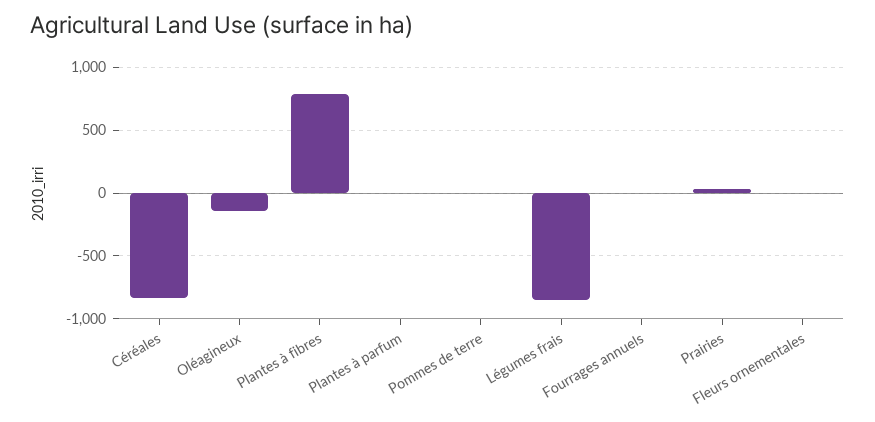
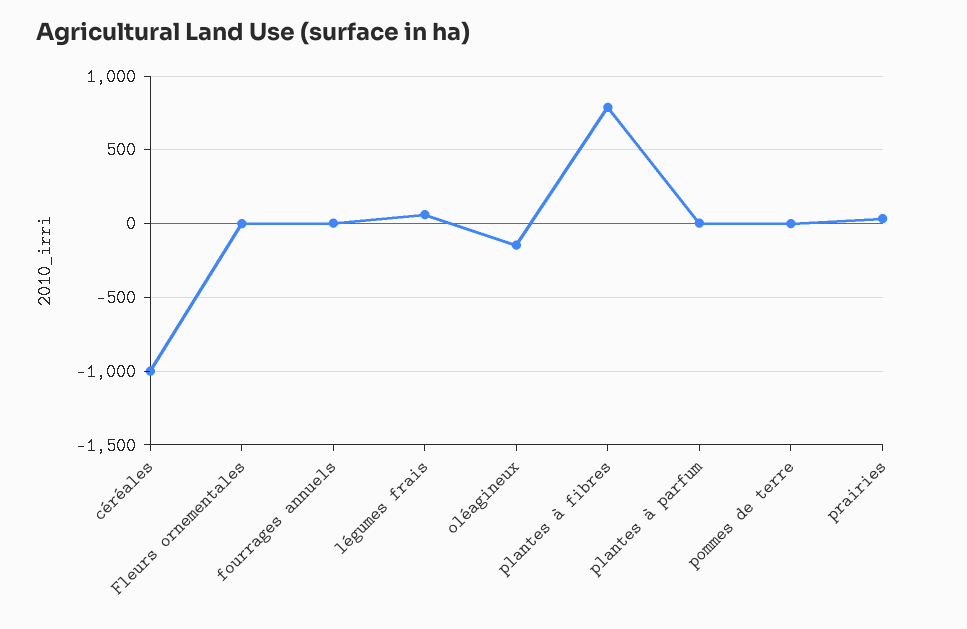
Céréales: -850 -> -1000
Légumes frais: -850 -> 50

